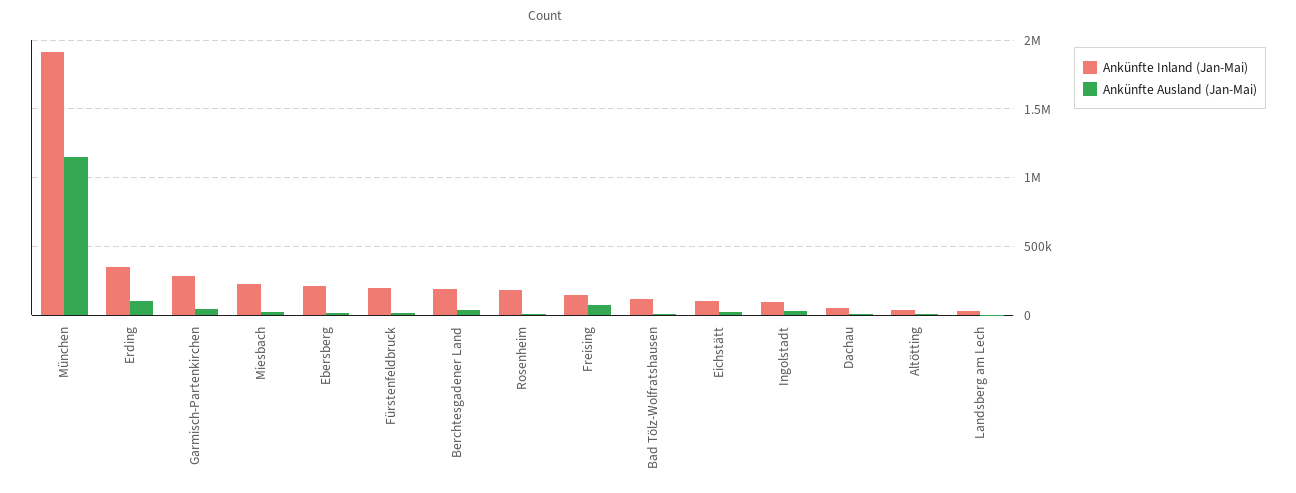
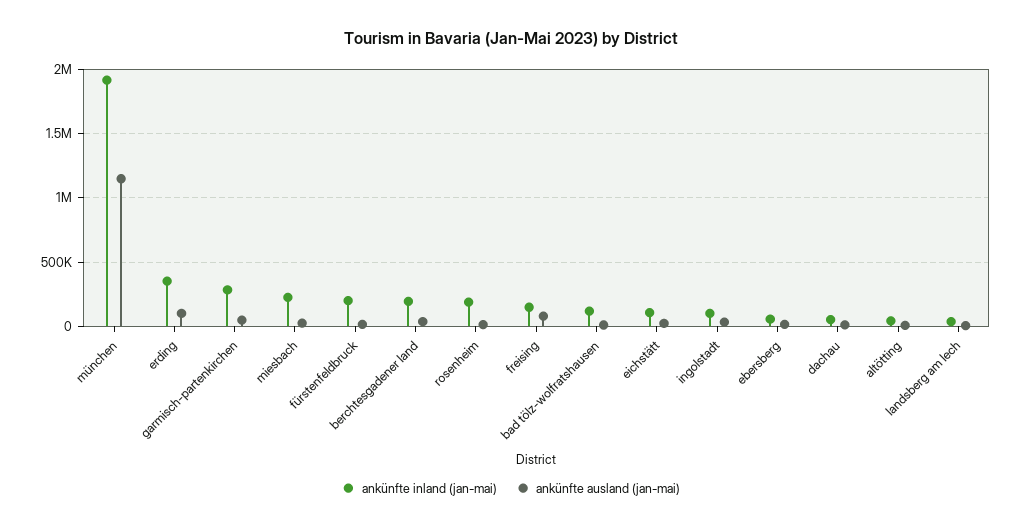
Ankünfte Inland (Jan-Mai), Ebersberg: 200000 -> 50000

